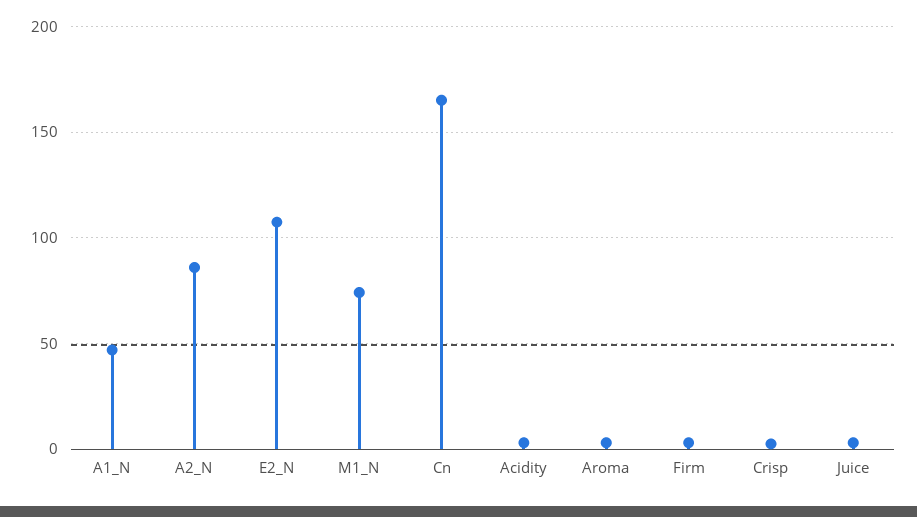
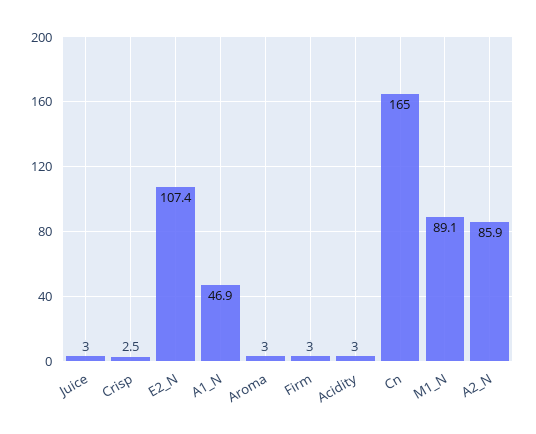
M1_N: 75 -> 89.1

